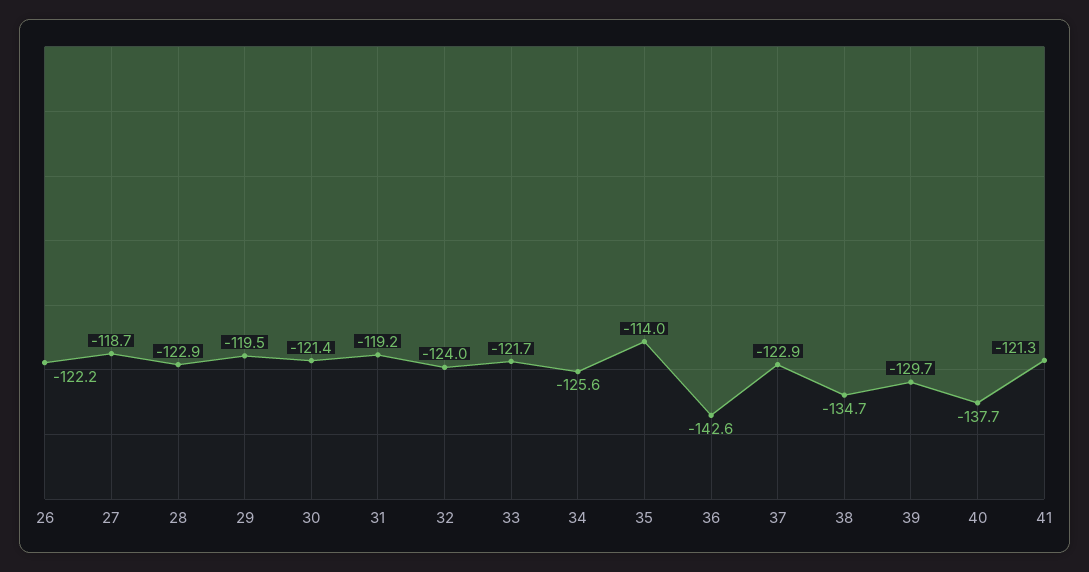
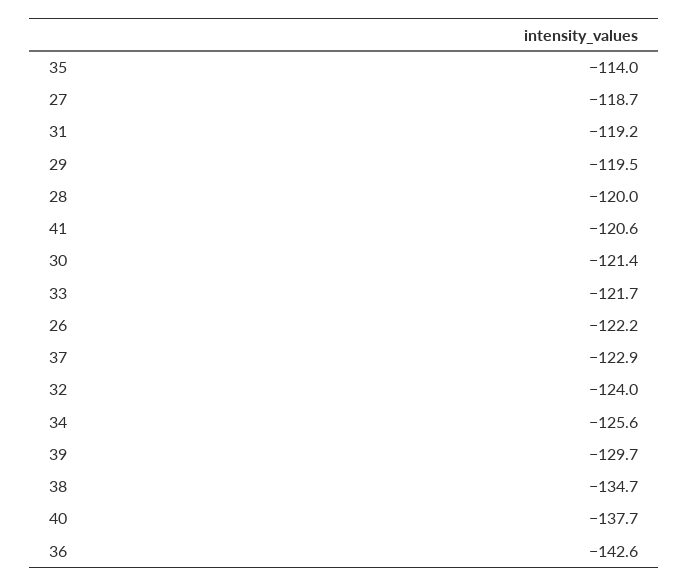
28: -122.9 -> -120
41: -121.3 -> -120.6

